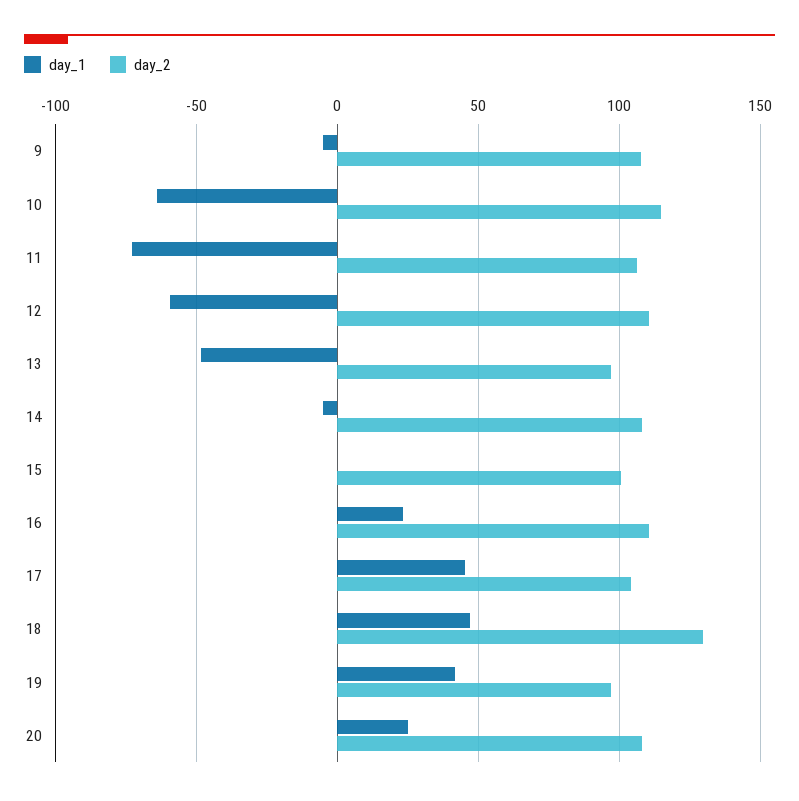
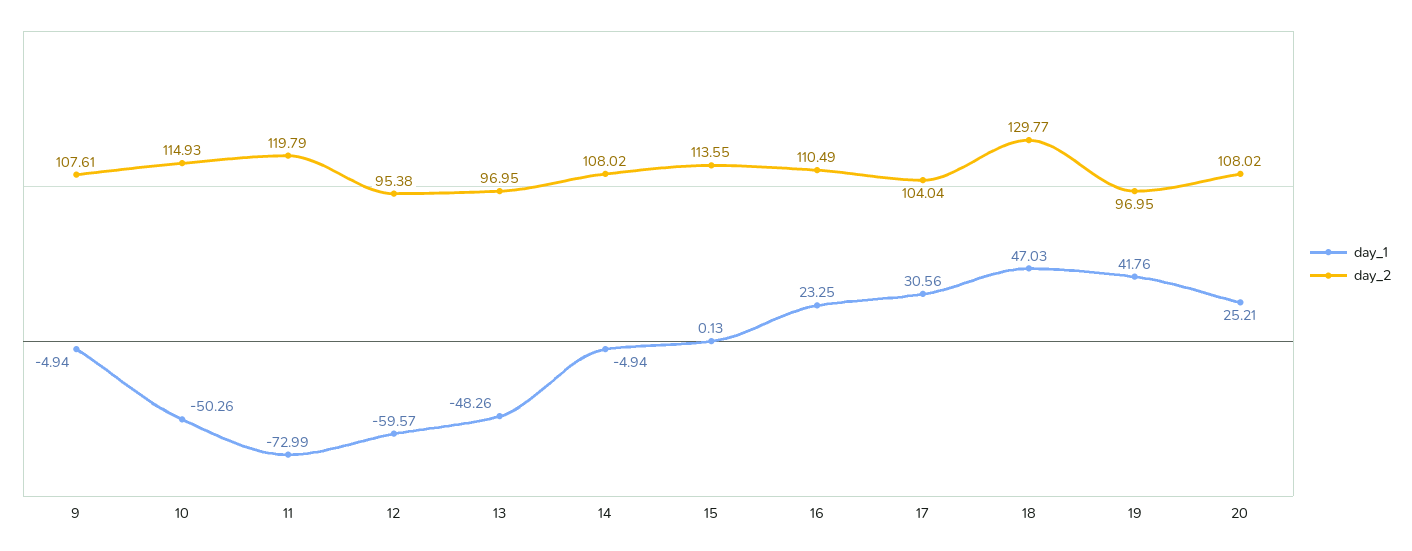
day_1, 10: -65 -> -50.26
day_2, 11: 105 -> 119.79
day_2, 12: 110 -> 95.38
day_2, 15: 100 -> 113.55
day_1, 17: 45 -> 30.56

